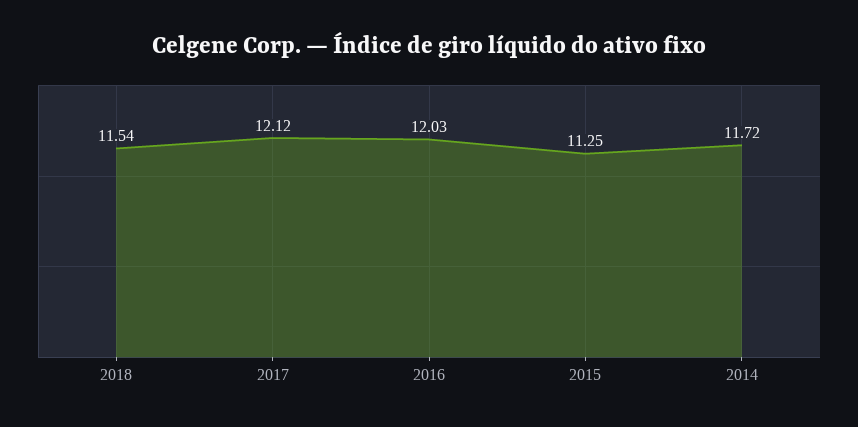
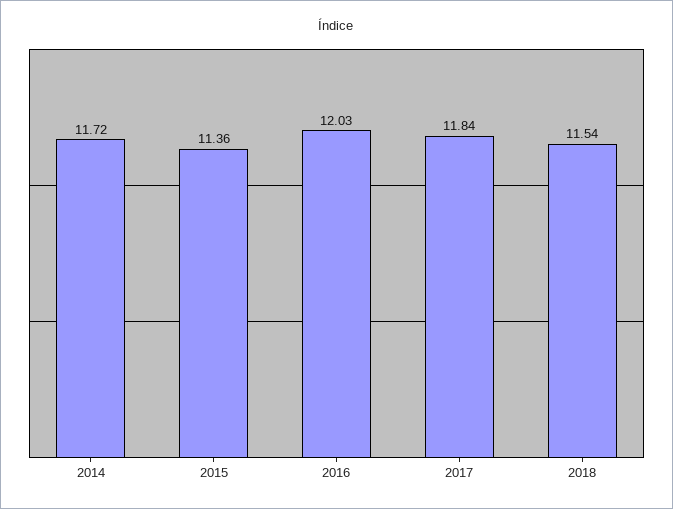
2017: 12.12 -> 11.84
2015: 11.25 -> 11.36

